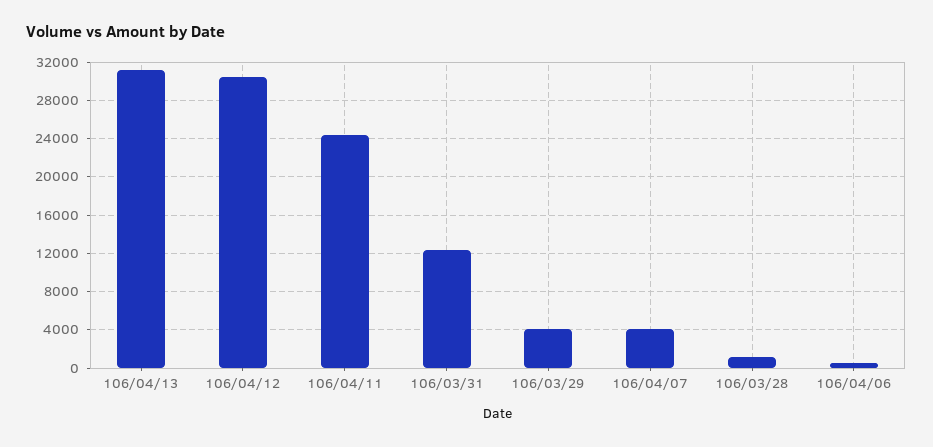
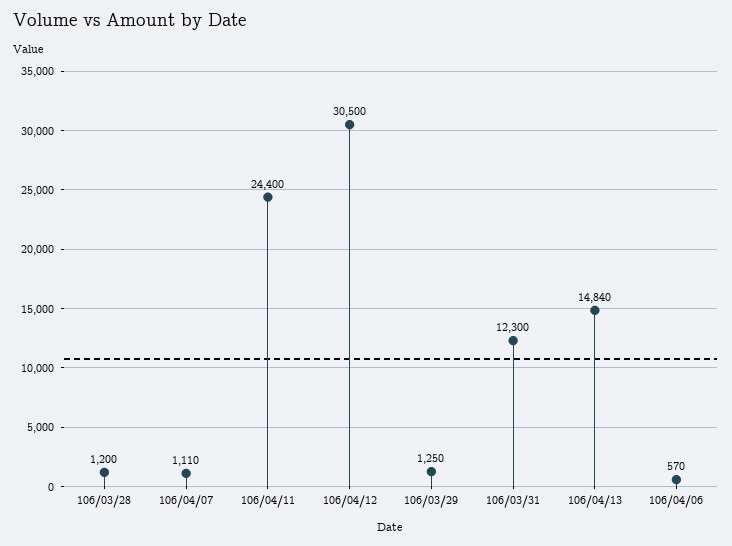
106/04/13: 31000 -> 14840
106/03/29: 4000 -> 1250
106/04/07: 4000 -> 1110

